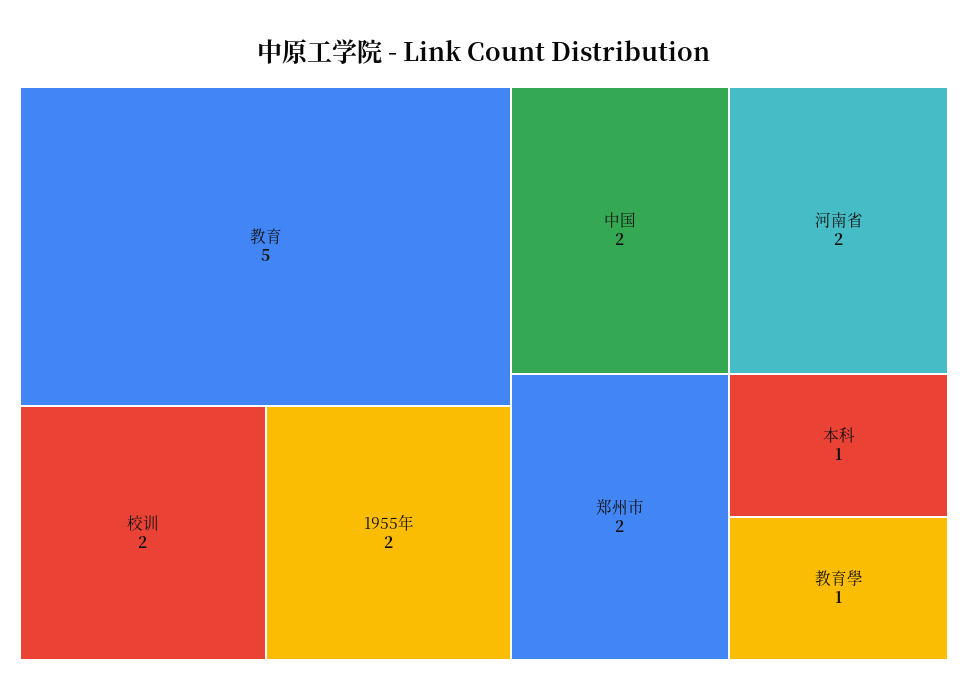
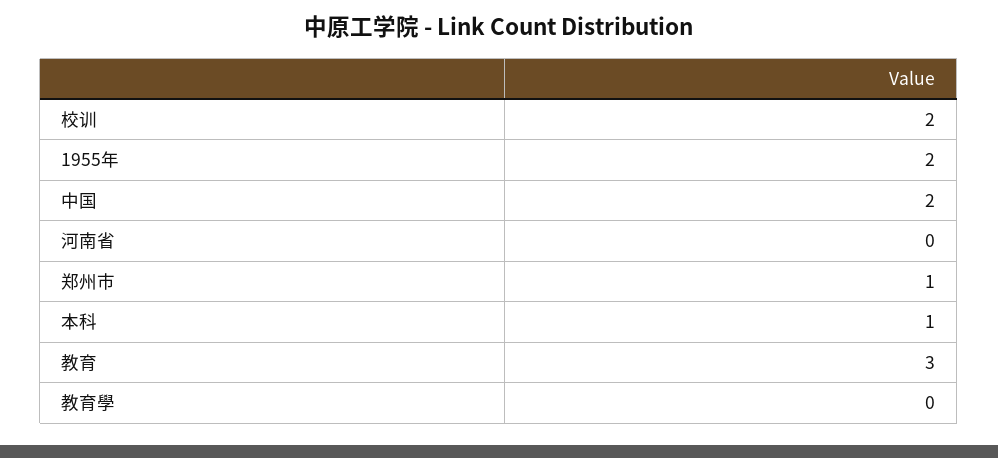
教育: 5 -> 3
河南省: 2 -> 0
郑州市: 2 -> 1
教育學: 1 -> 0

